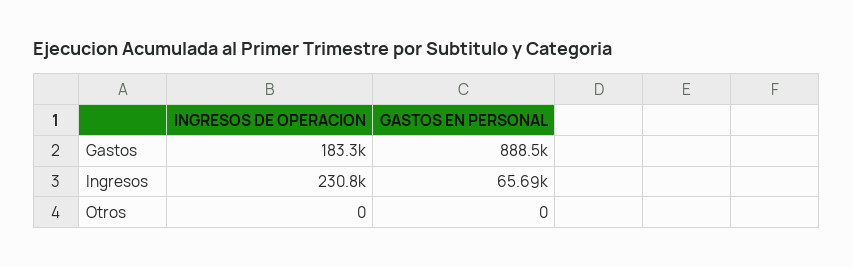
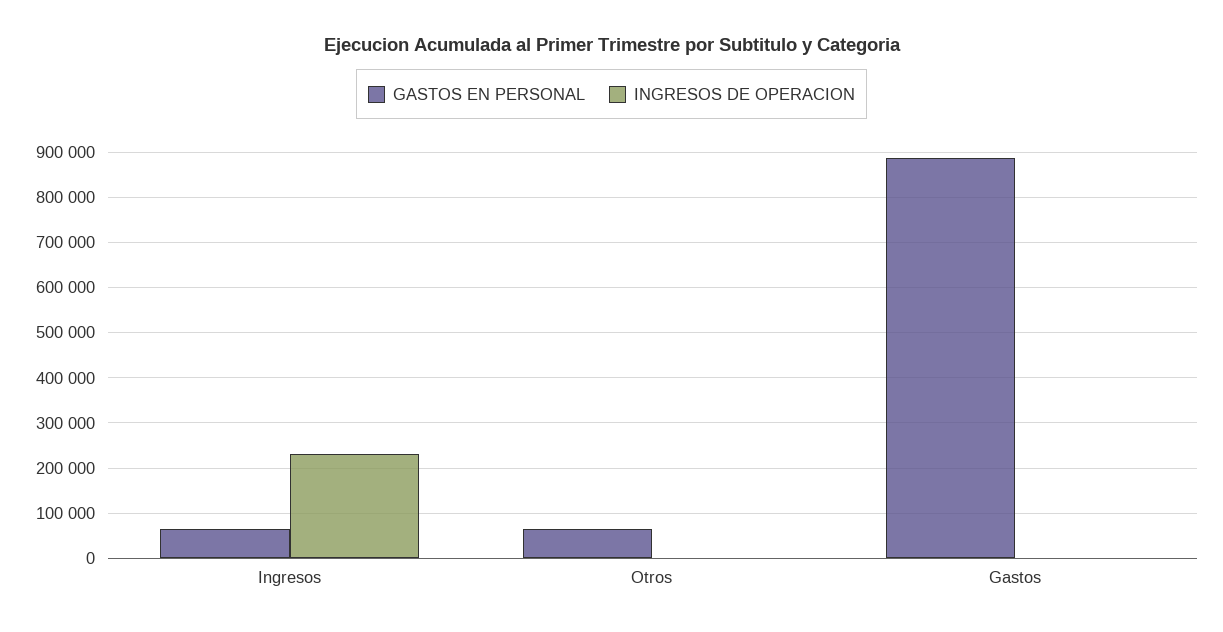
INGRESOS DE OPERACION, Gastos: 183300 -> 0
GASTOS EN PERSONAL, Otros: 0 -> 60000

